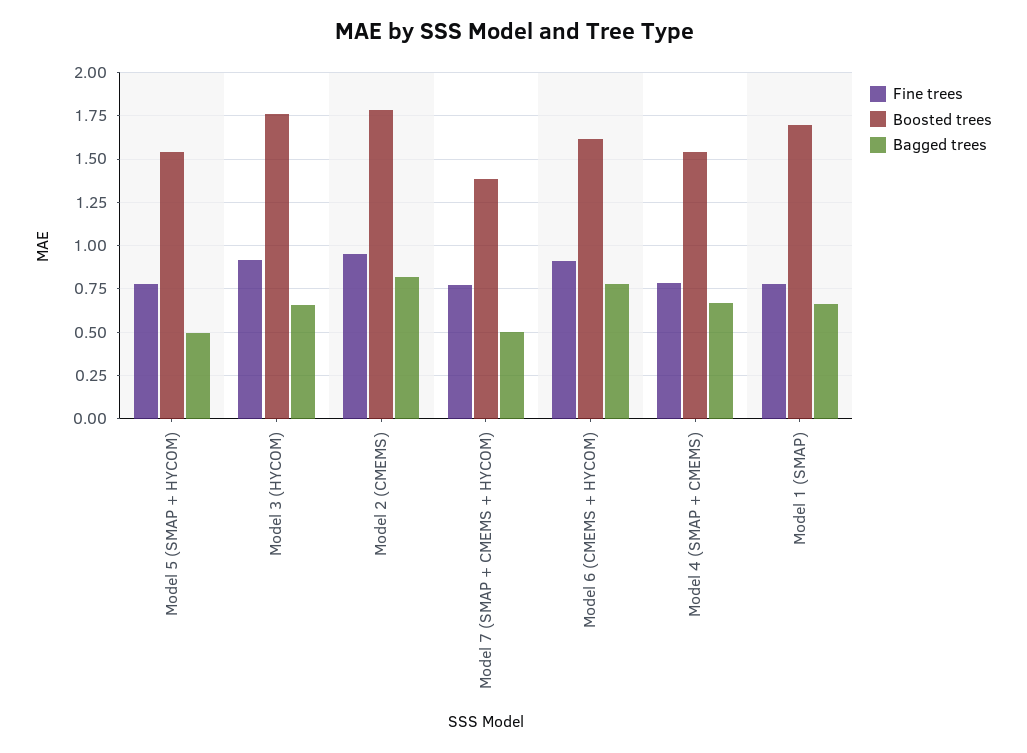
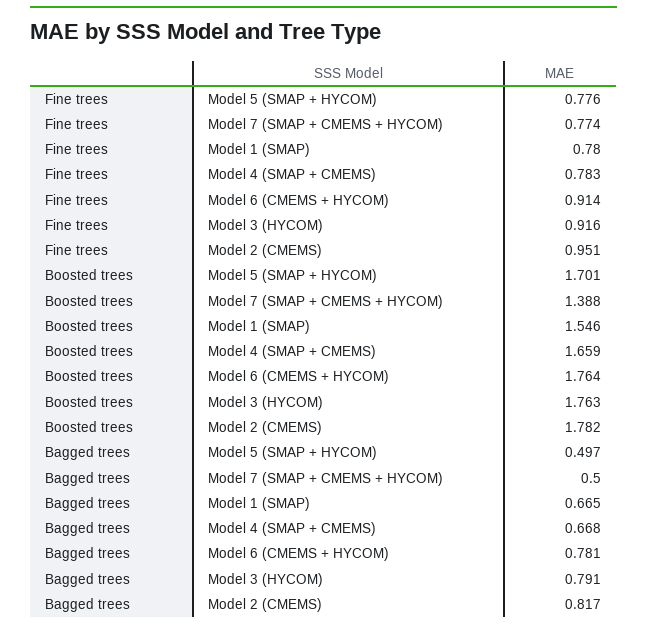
Boosted trees, Model 5 (SMAP + HYCOM): 1.55 -> 1.701
Bagged trees, Model 3 (HYCOM): 0.65 -> 0.791
Boosted trees, Model 6 (CMEMS + HYCOM): 1.6 -> 1.764
Boosted trees, Model 4 (SMAP + CMEMS): 1.55 -> 1.659
Boosted trees, Model 1 (SMAP): 1.7 -> 1.546

